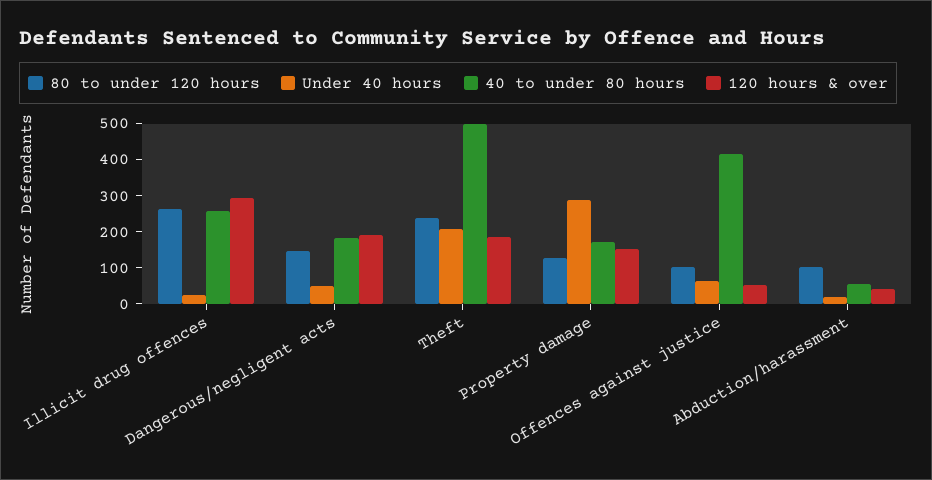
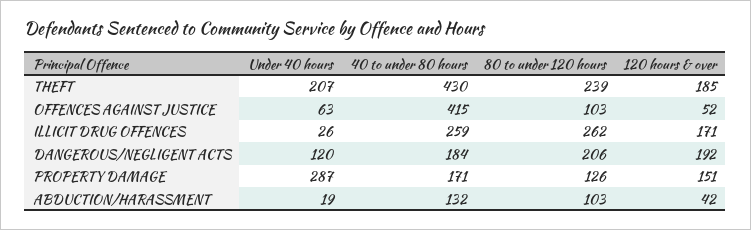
120 hours & over, Illicit drug offences: 300 -> 171
80 to under 120 hours, Dangerous/negligent acts: 150 -> 206
Under 40 hours, Dangerous/negligent acts: 50 -> 120
40 to under 80 hours, Theft: 500 -> 430
40 to under 80 hours, Abduction/harassment: 50 -> 132

